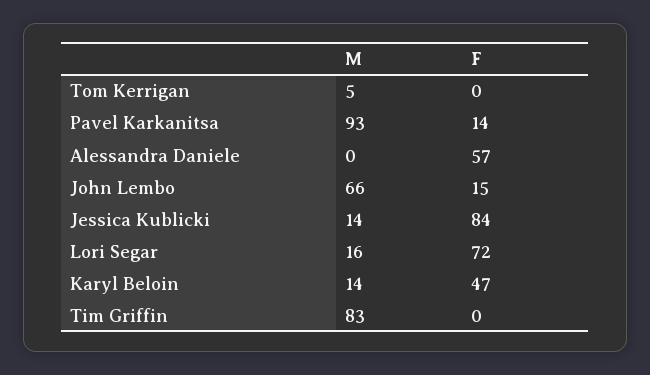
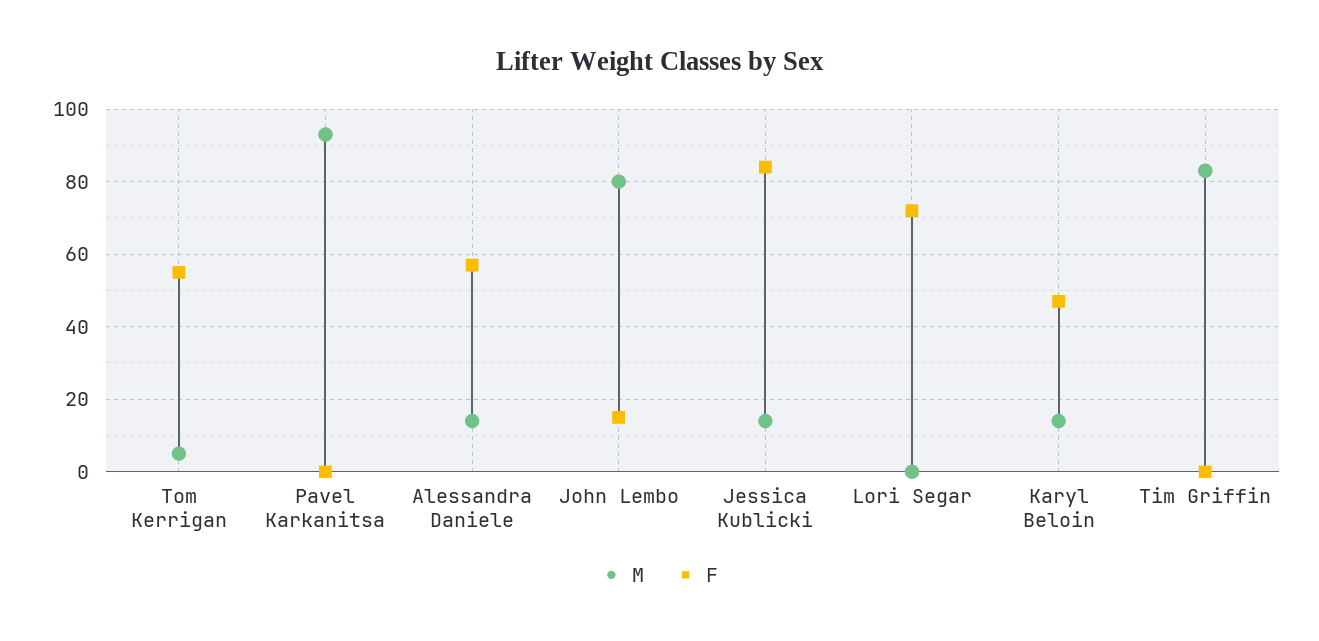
F, Tom Kerrigan: 0 -> 55
F, Pavel Karkanitsa: 14 -> 0
M, Alessandra Daniele: 0 -> 15
M, John Lembo: 66 -> 80
M, Lori Segar: 16 -> 0

